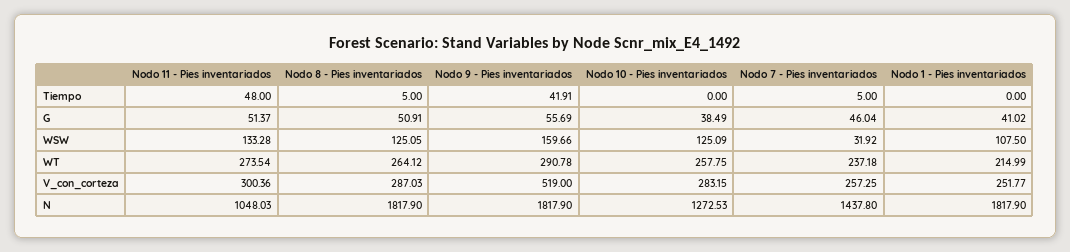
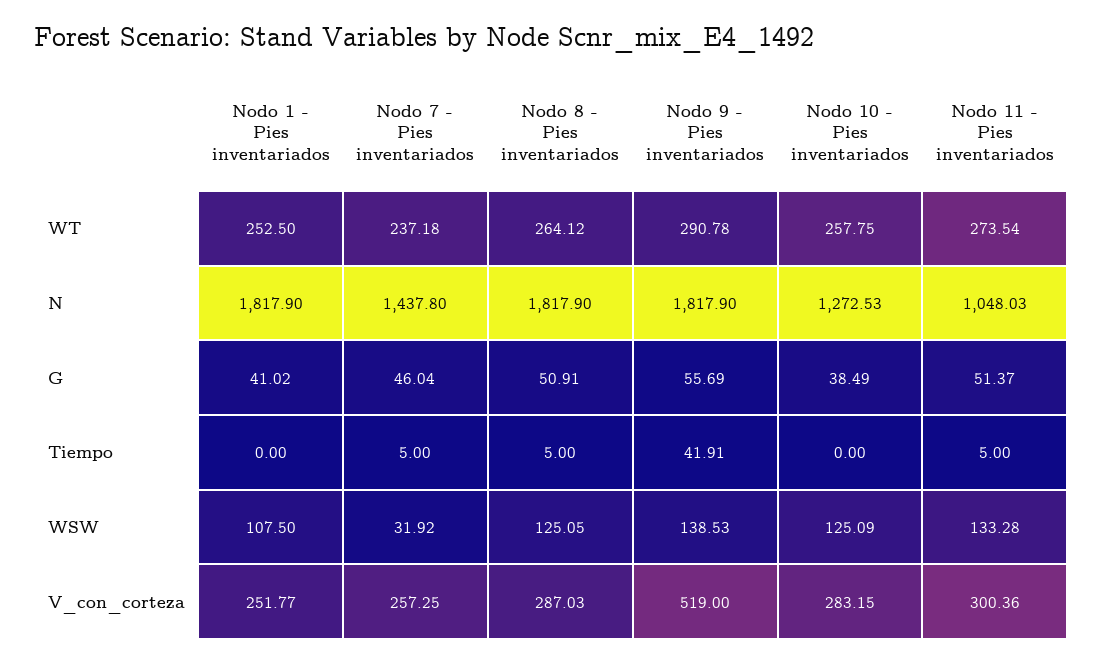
Nodo 11 - Pies inventariados, Tiempo: 48 -> 5
Nodo 9 - Pies inventariados, WSW: 159.66 -> 138.53
Nodo 1 - Pies inventariados, WT: 214.99 -> 252.5

